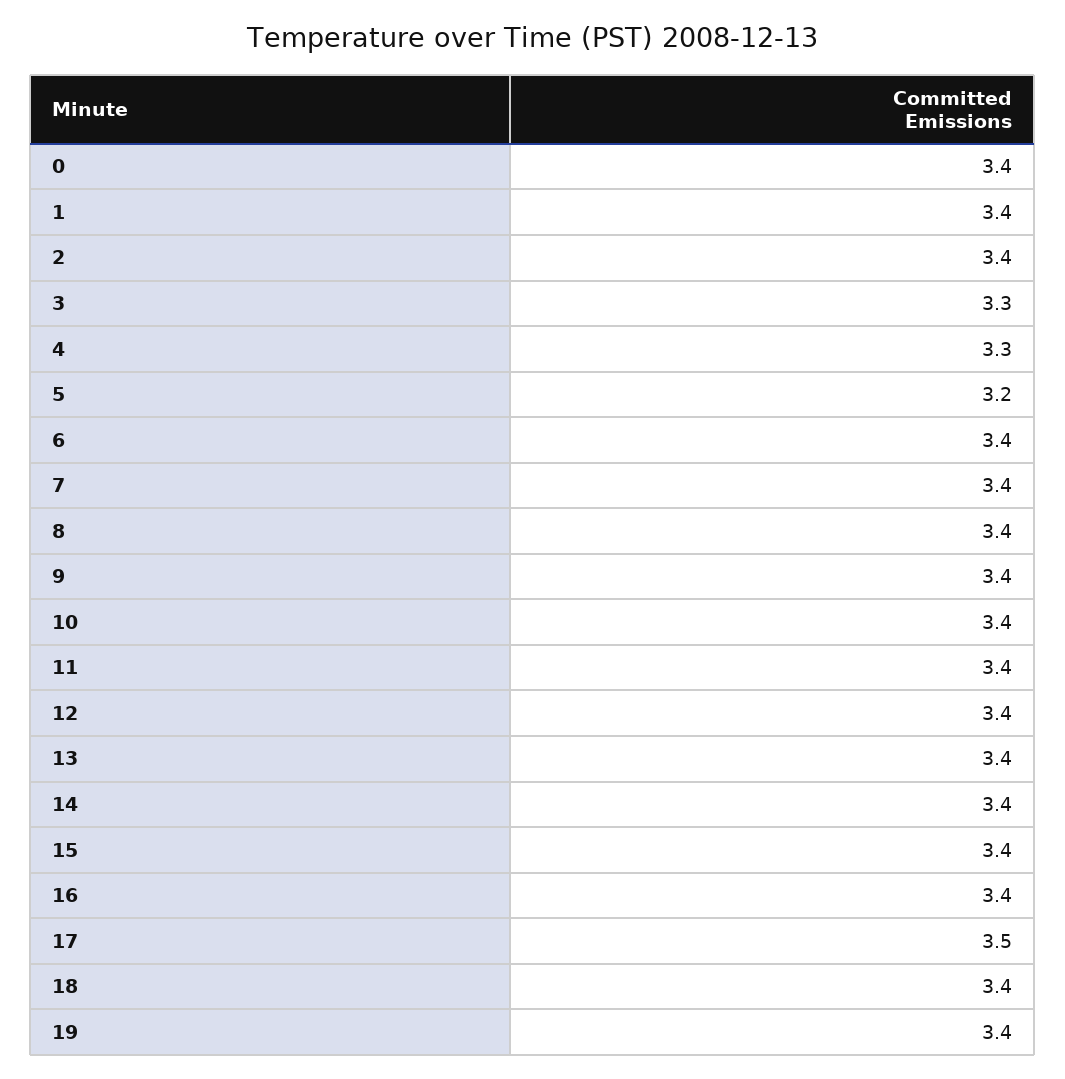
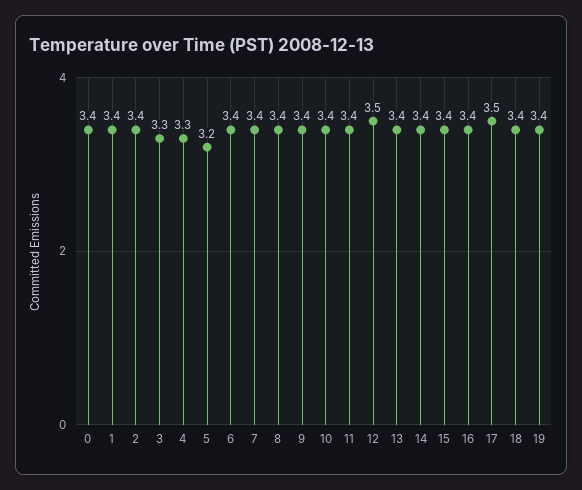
12: 3.4 -> 3.5

